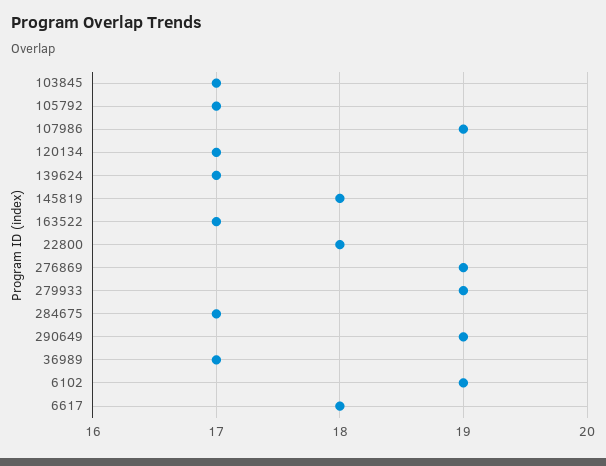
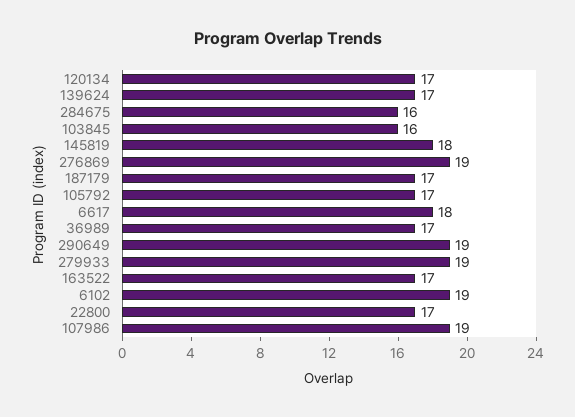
103845: 17 -> 16
22800: 18 -> 17
284675: 17 -> 16
187179: none -> 17

